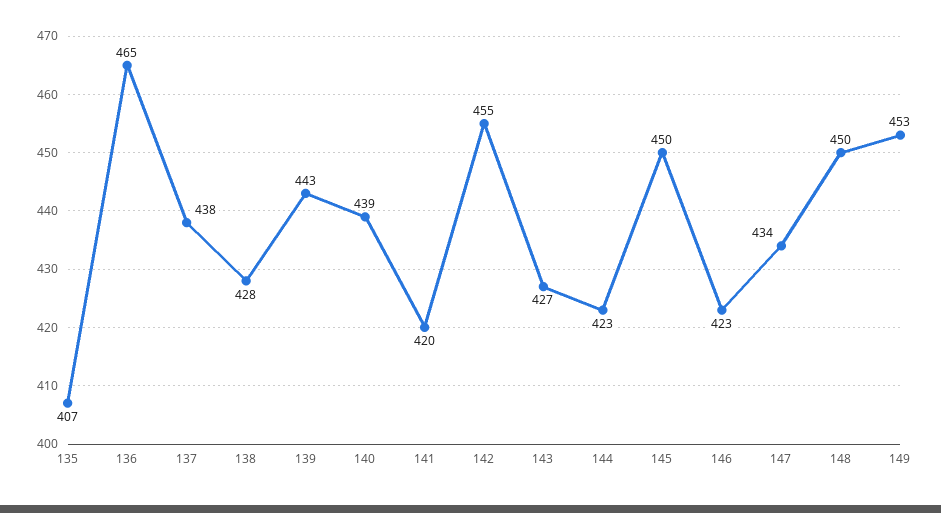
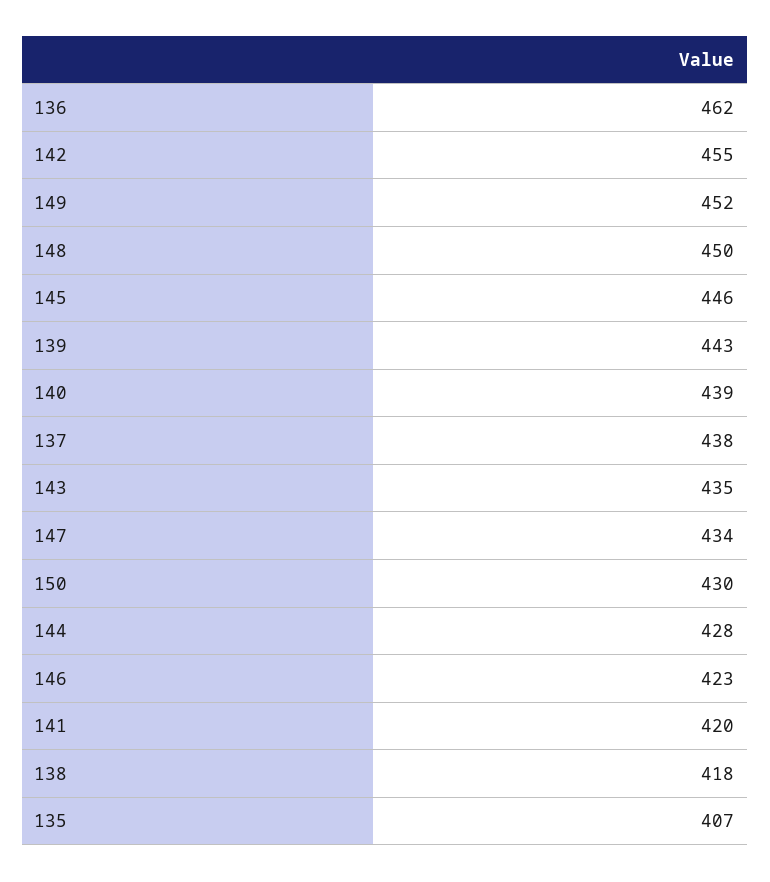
136: 465 -> 462
138: 428 -> 418
143: 427 -> 435
144: 423 -> 428
145: 450 -> 446
149: 453 -> 452
150: none -> 430

